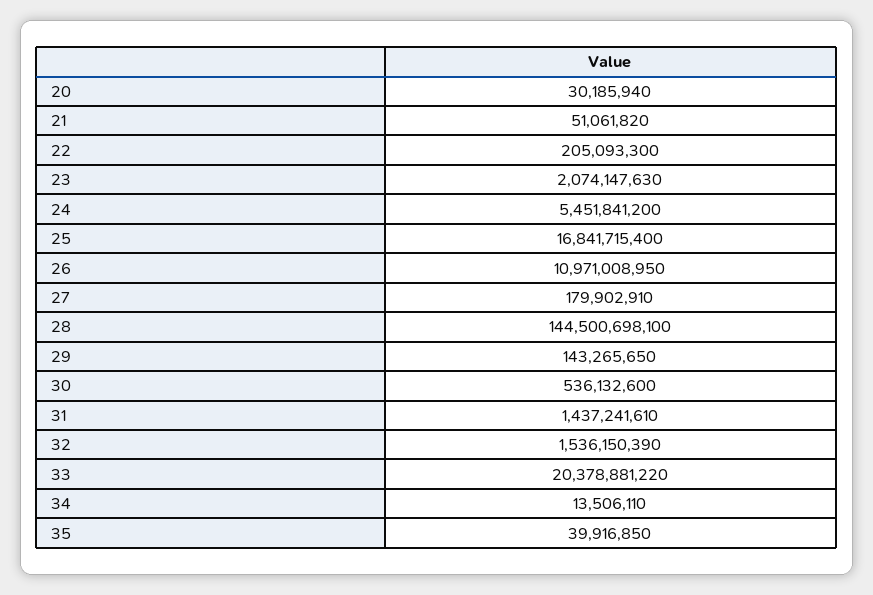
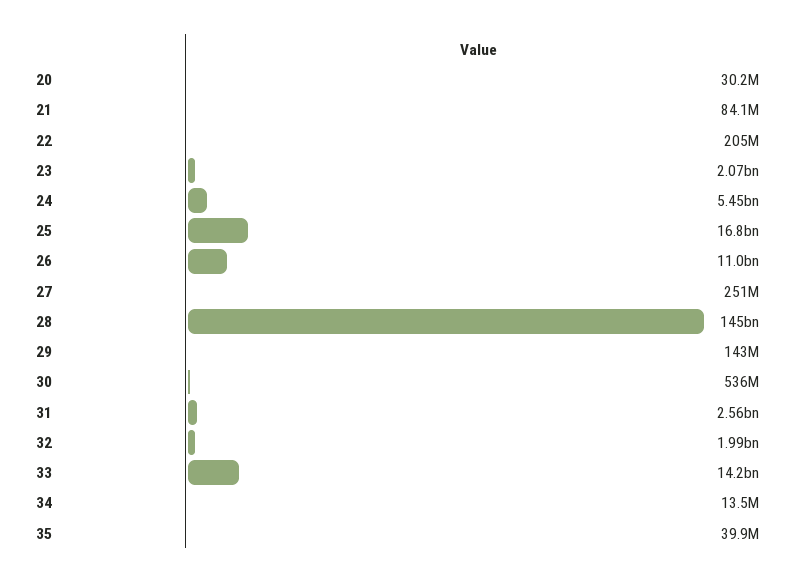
21: 51061820 -> 84100000
27: 179902910 -> 251000000
31: 1437241610 -> 2560000000
32: 1536150390 -> 1990000000
33: 20378881220 -> 14200000000

